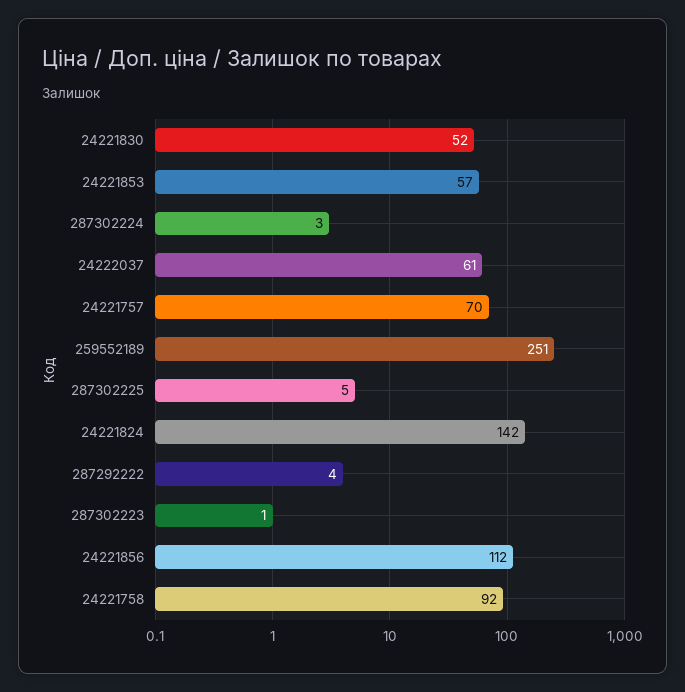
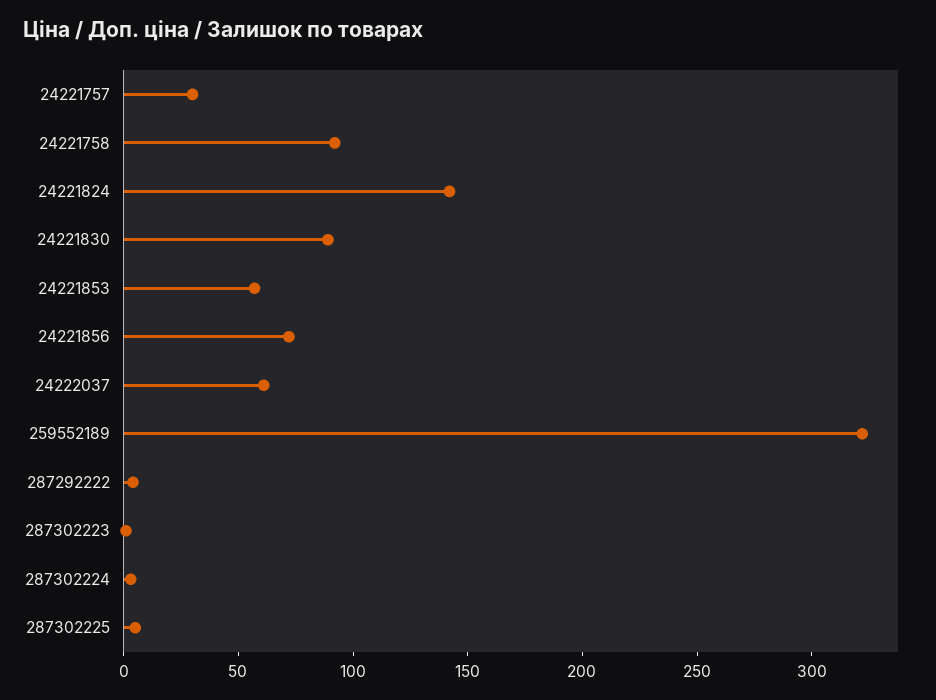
24221830: 52 -> 90
24221757: 70 -> 30
259552189: 251 -> 320
24221856: 112 -> 70

